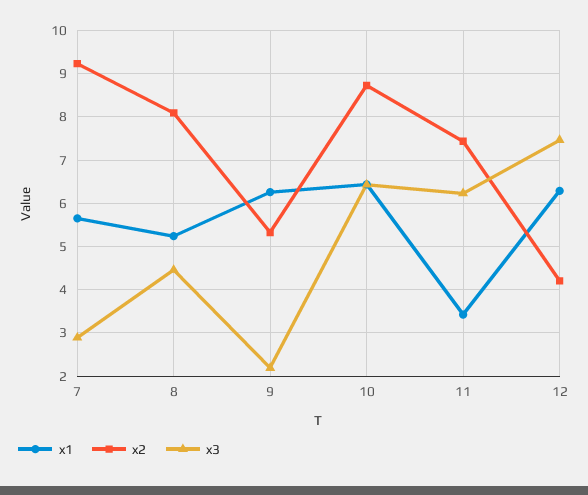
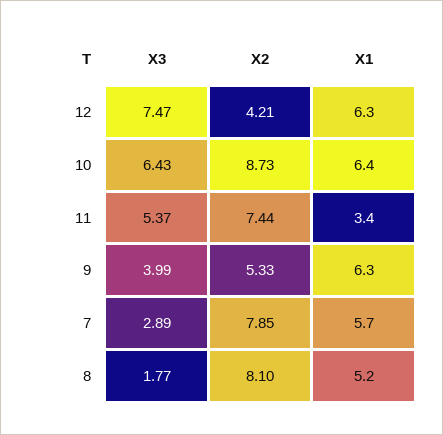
x2, 7: 9.2 -> 7.85
x3, 8: 4.4 -> 1.77
x3, 9: 2.2 -> 3.99
x3, 11: 6.2 -> 5.37

